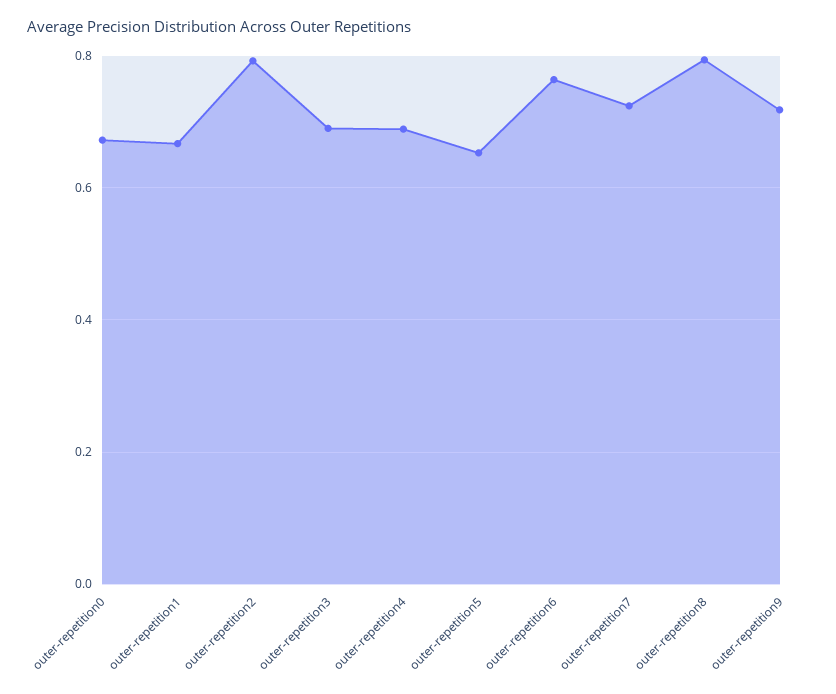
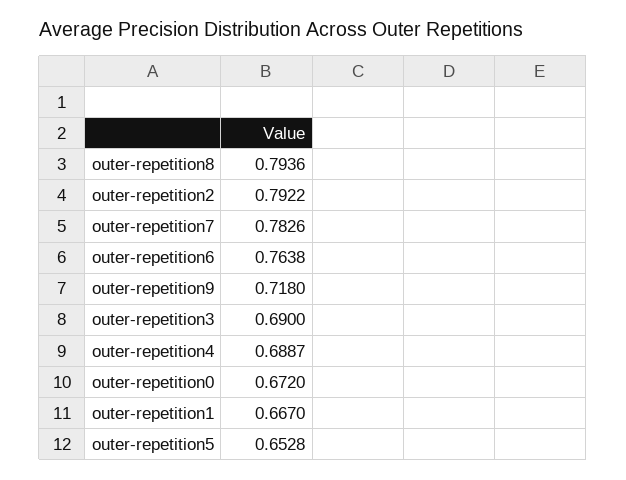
outer-repetition7: 0.72 -> 0.7826

